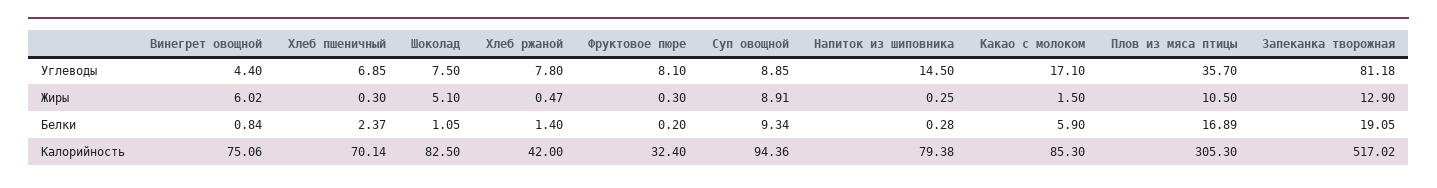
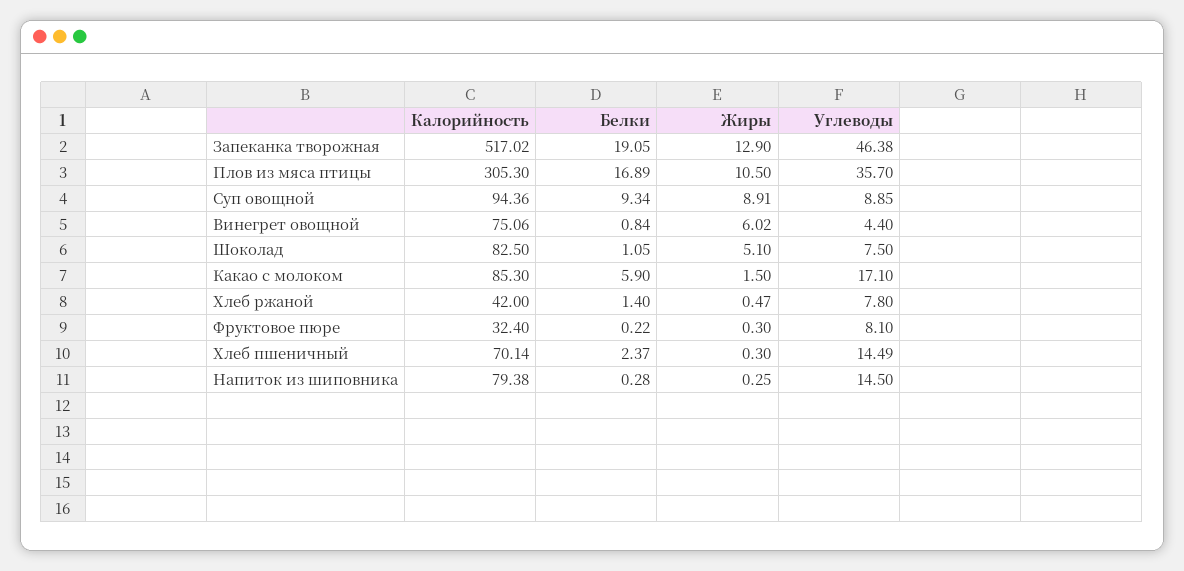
Хлеб пшеничный, Углеводы: 6.85 -> 14.49
Запеканка творожная, Углеводы: 81.18 -> 46.38
Фруктовое пюре, Белки: 0.2 -> 0.22

